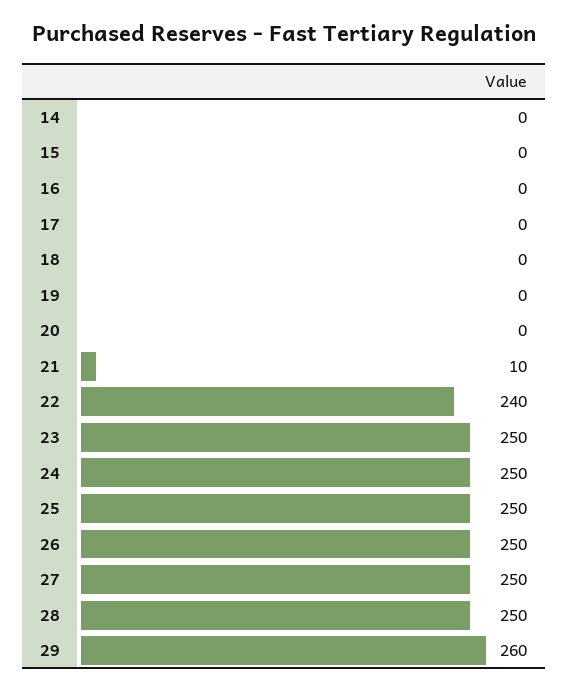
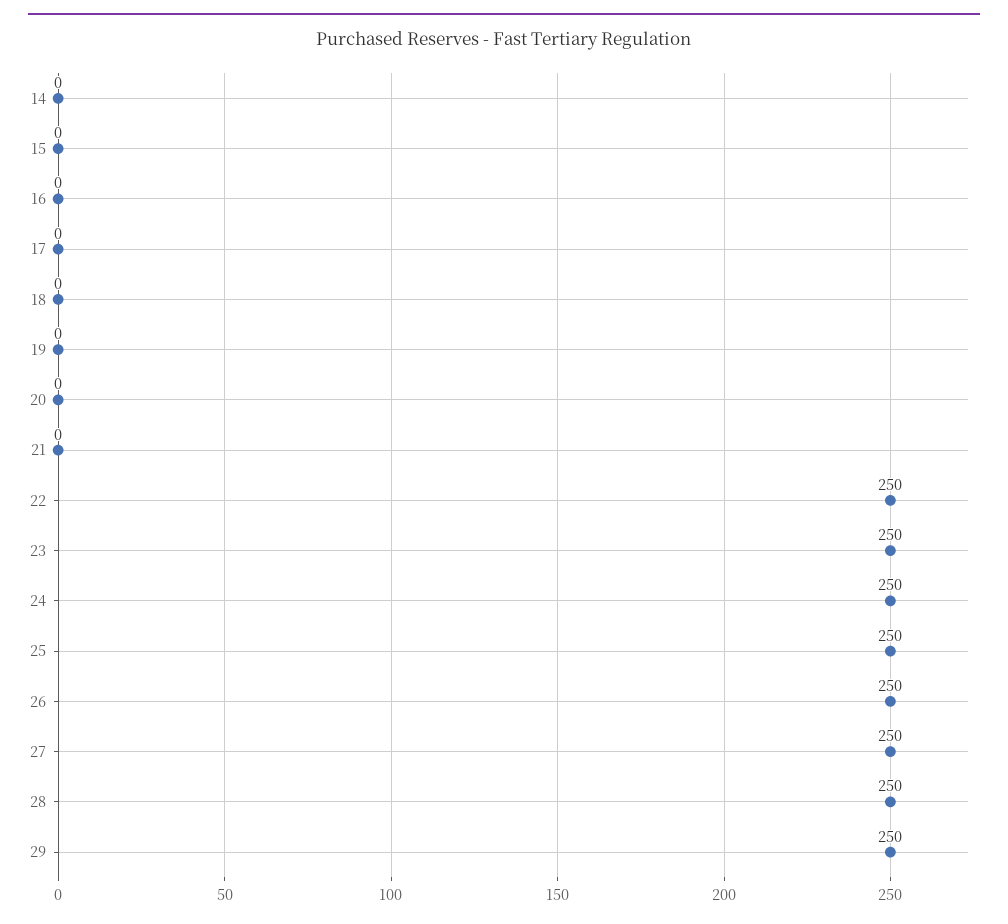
21: 10 -> 0
22: 240 -> 250
29: 260 -> 250

